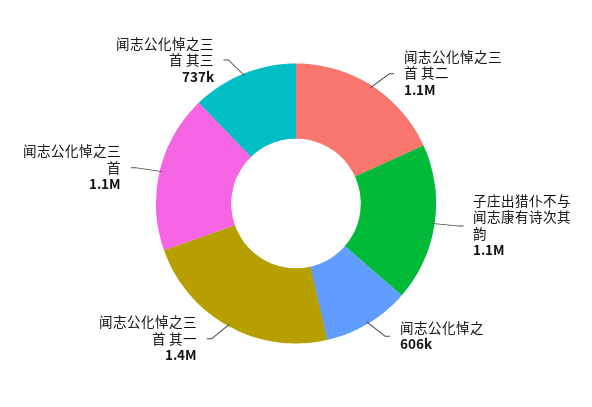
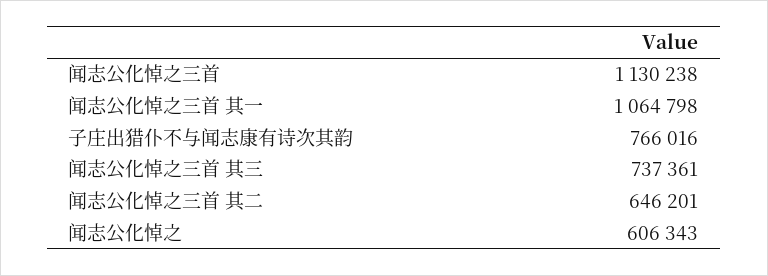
闻志公化悼之三首 其二: 1100000 -> 646201
子庄出猎仆不与闻志康有诗次其韵: 1100000 -> 766016
闻志公化悼之三首 其一: 1400000 -> 1064798

